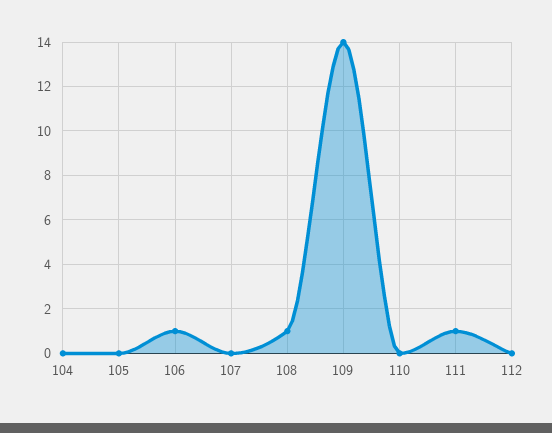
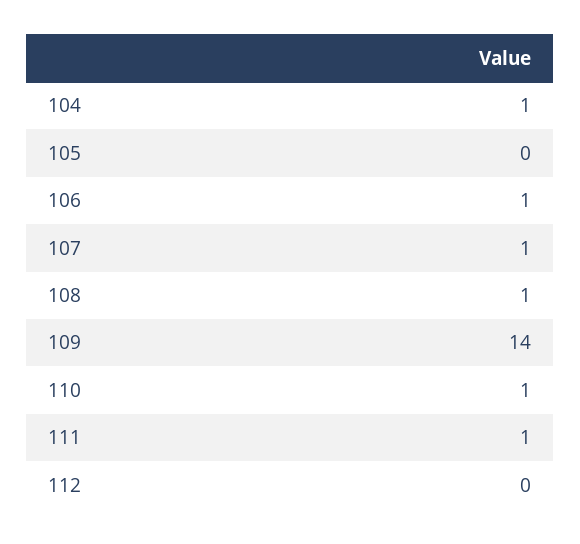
104: 0 -> 1
107: 0 -> 1
110: 0 -> 1

